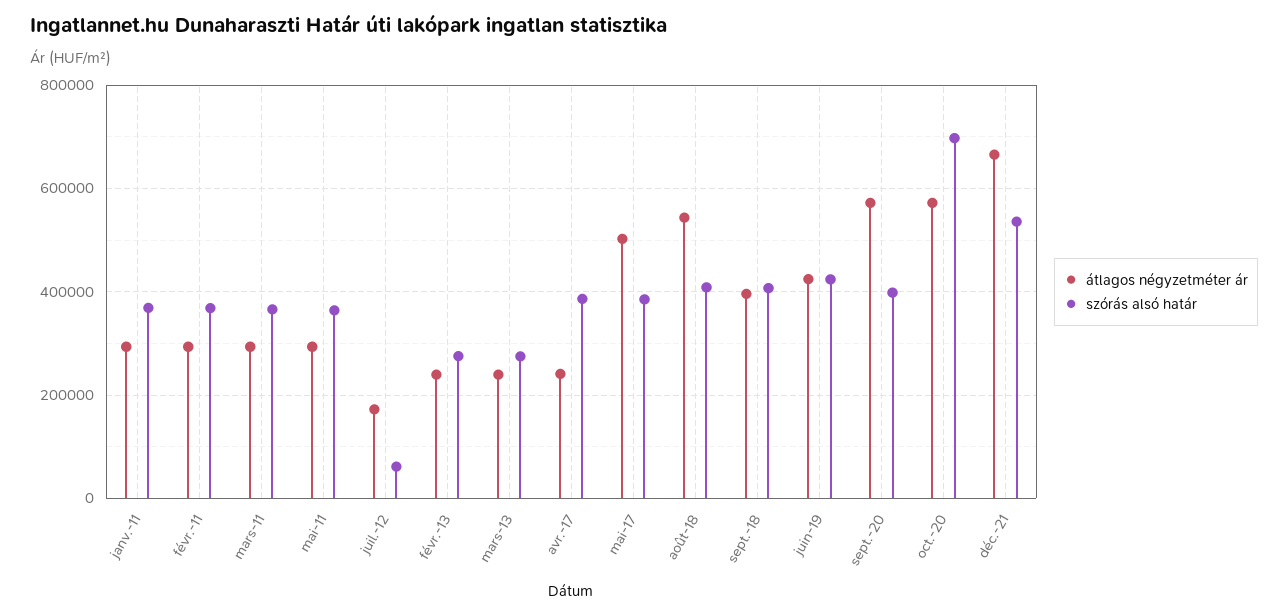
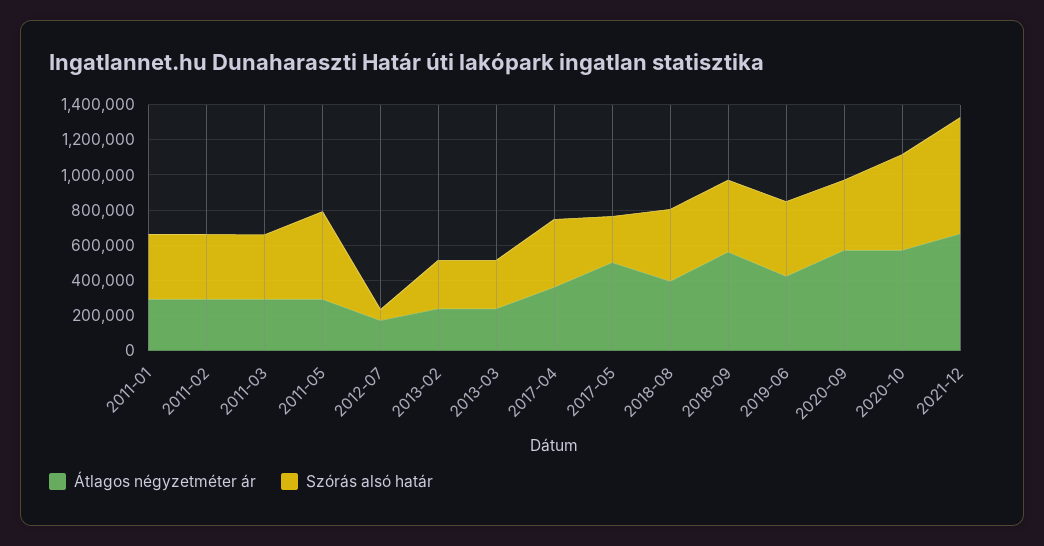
szórás alsó határ, mai-11: 360000 -> 500000
átlagos négyzetméter ár, avr.-17: 240000 -> 350000
szórás alsó határ, mai-17: 380000 -> 250000
átlagos négyzetméter ár, août-18: 540000 -> 400000
átlagos négyzetméter ár, sept.-18: 400000 -> 550000
szórás alsó határ, oct.-20: 700000 -> 550000
szórás alsó határ, déc.-21: 540000 -> 650000

